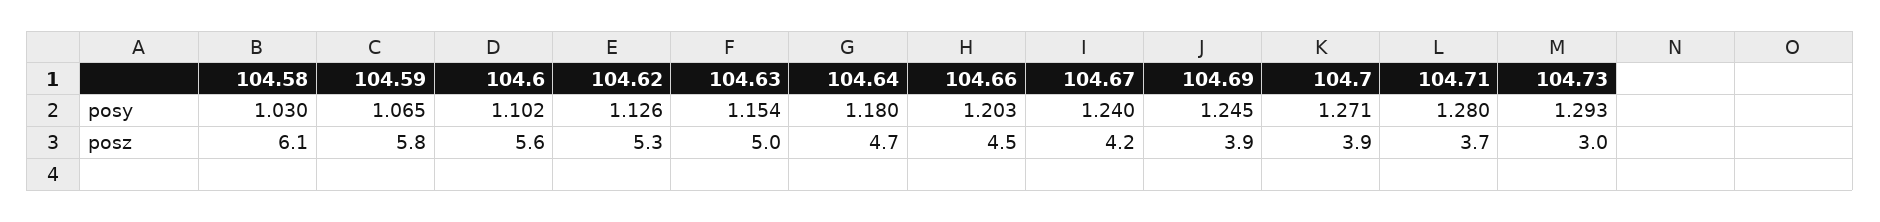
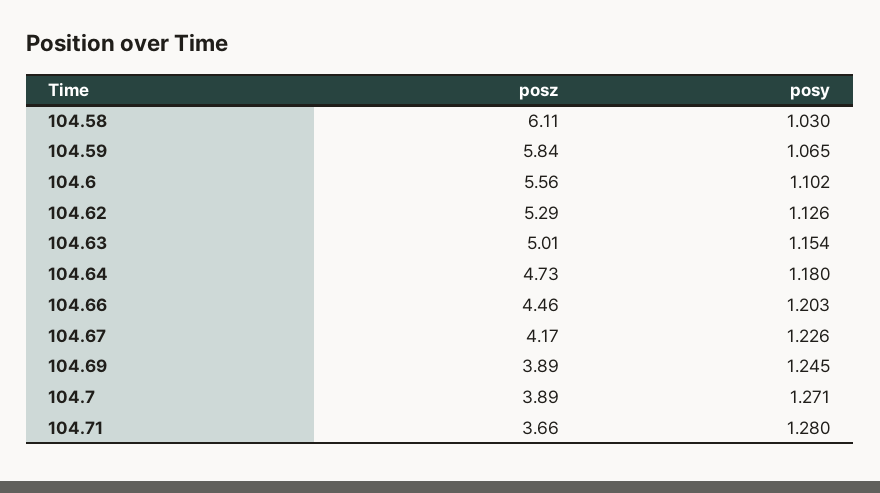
104.67, posy: 1.24 -> 1.226
104.73, posy: 1.293 -> none
104.73, posz: 3 -> none

